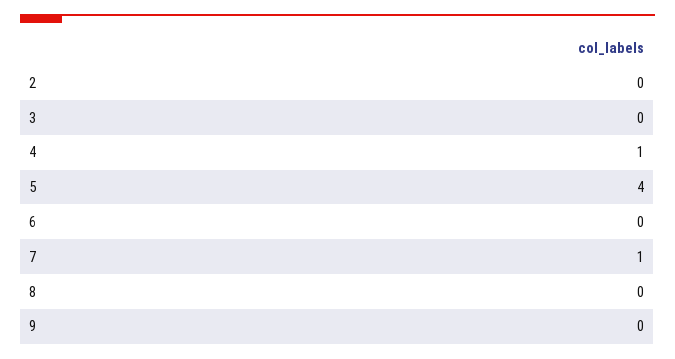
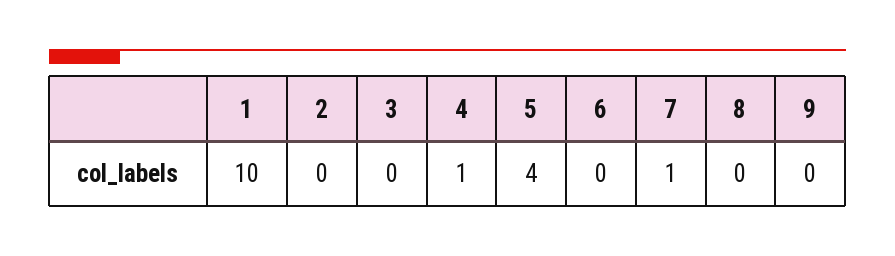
1: none -> 10

